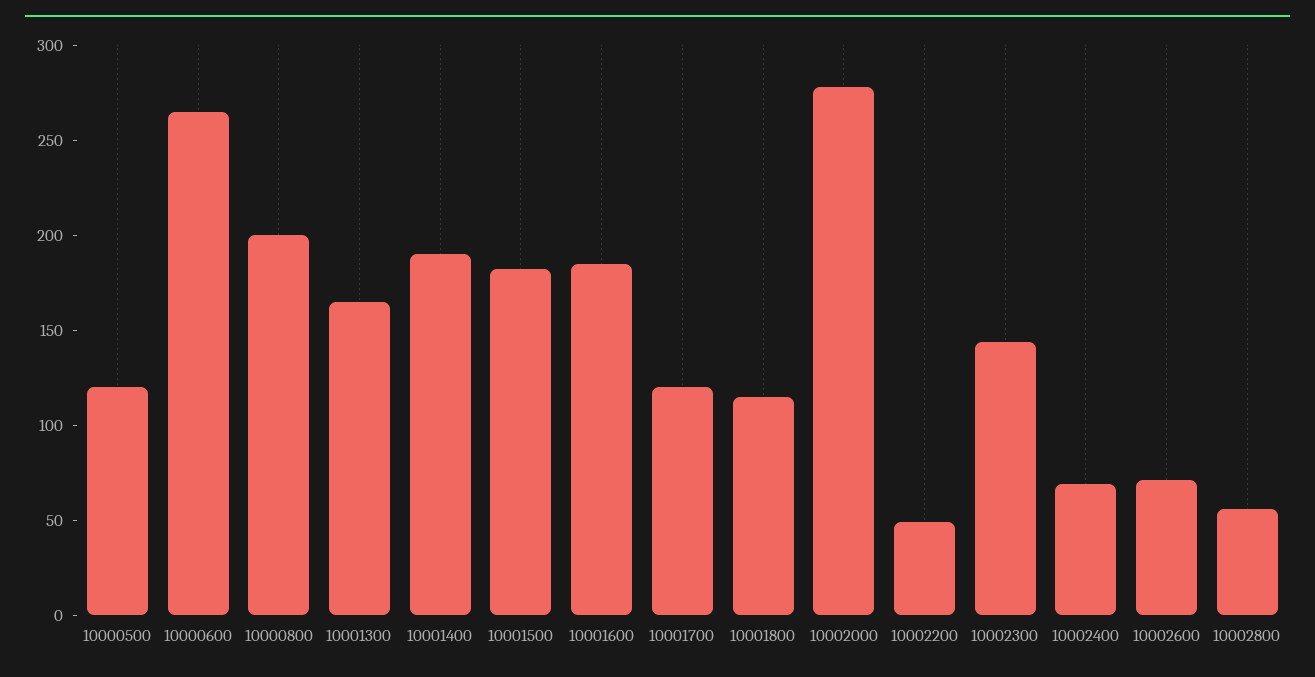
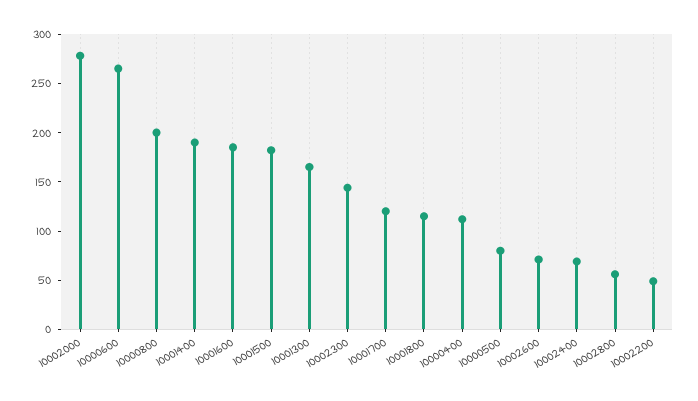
10000500: 120 -> 80
10000400: none -> 110

